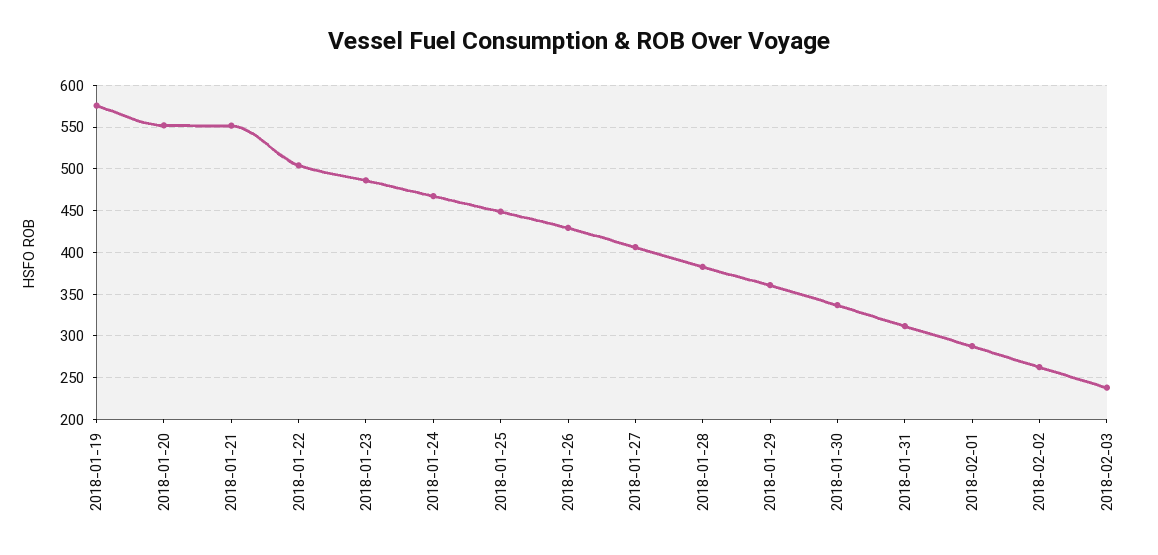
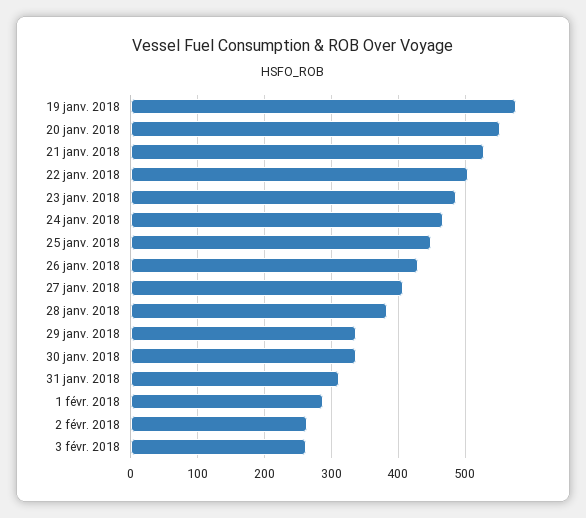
2018-01-21: 550 -> 530
2018-01-29: 360 -> 340
2018-02-03: 240 -> 260

